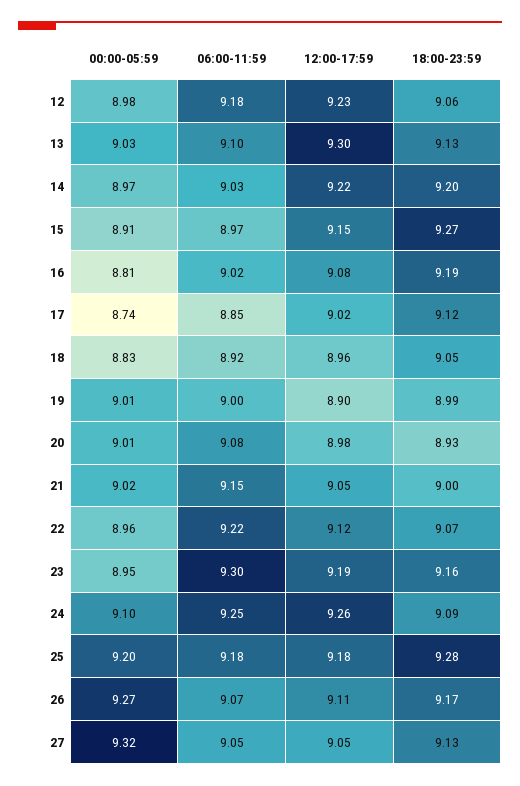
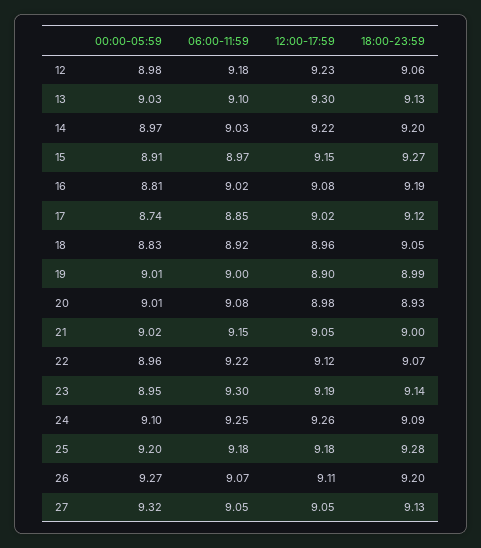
18:00-23:59, 23: 9.16 -> 9.14
18:00-23:59, 26: 9.17 -> 9.2

